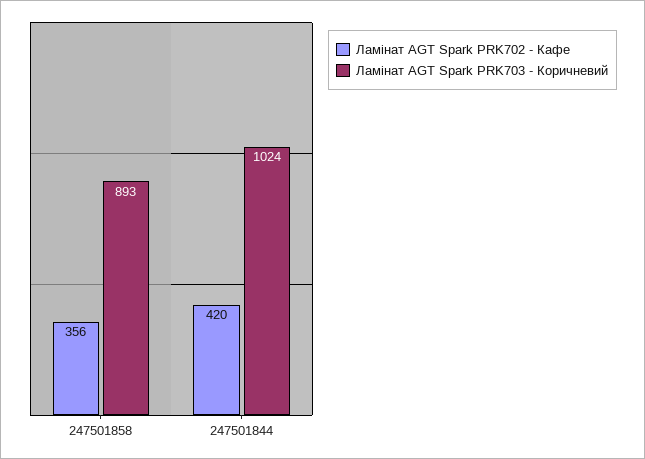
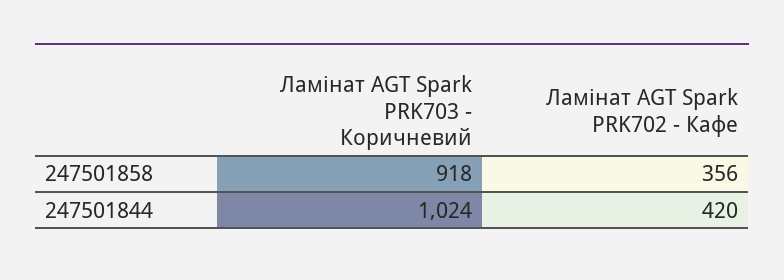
Ламінат AGT Spark PRK703 - Коричневий, 247501858: 893 -> 918

